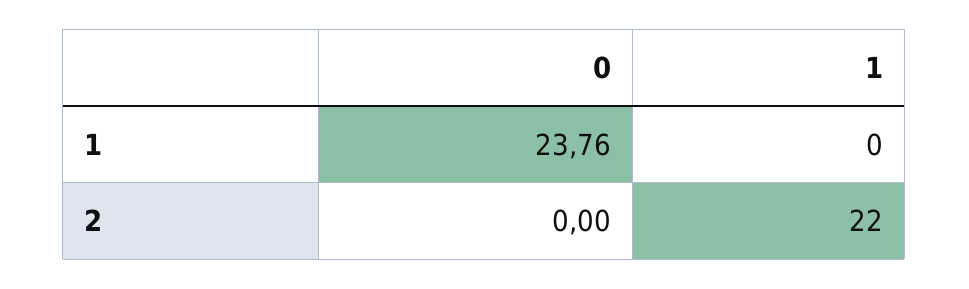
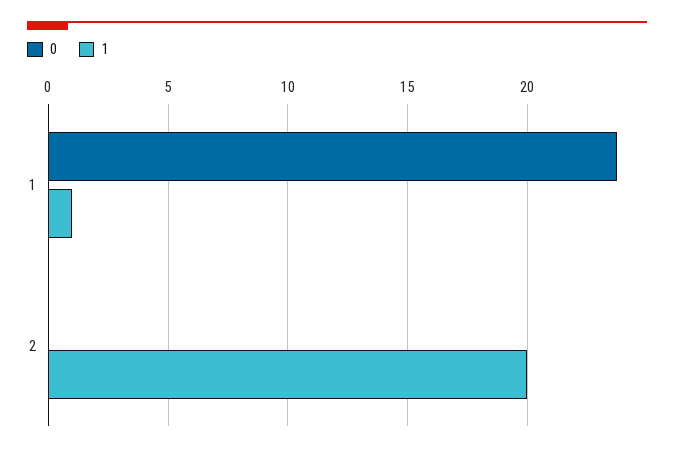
1, 1: 0 -> 1
1, 2: 22 -> 20

